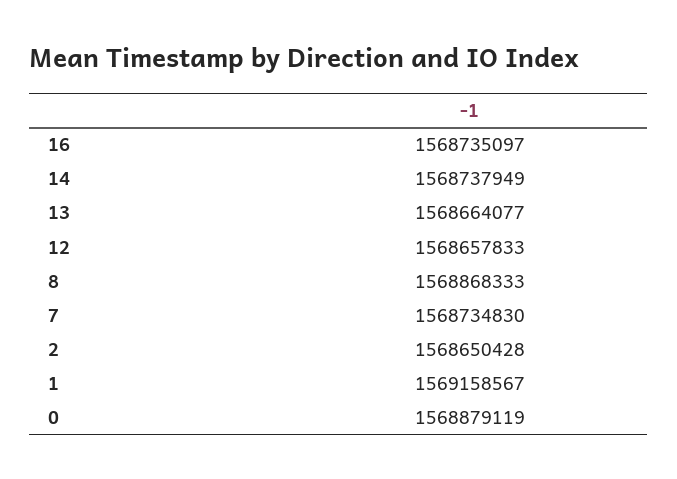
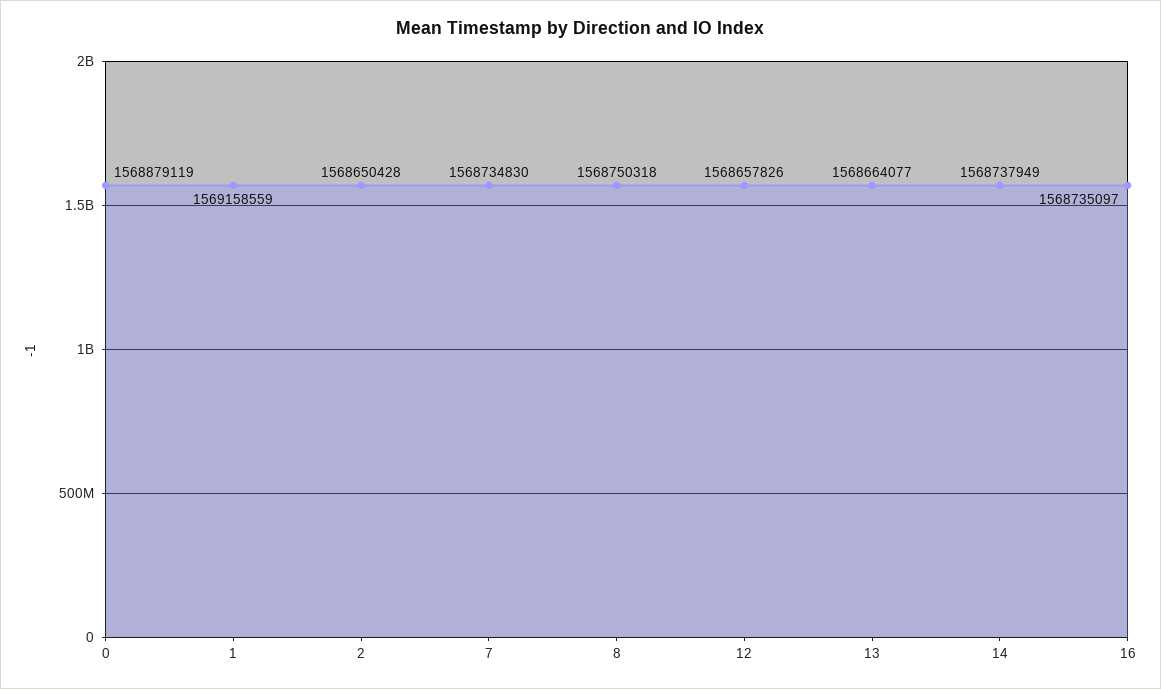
12: 1568657833 -> 1568657826
8: 1568868333 -> 1568750318
1: 1569158567 -> 1569158559

